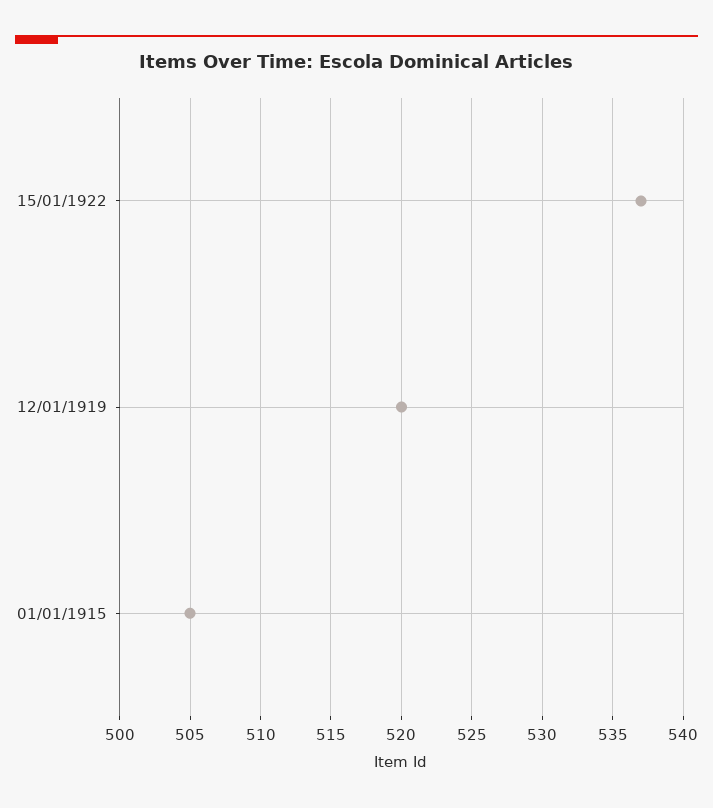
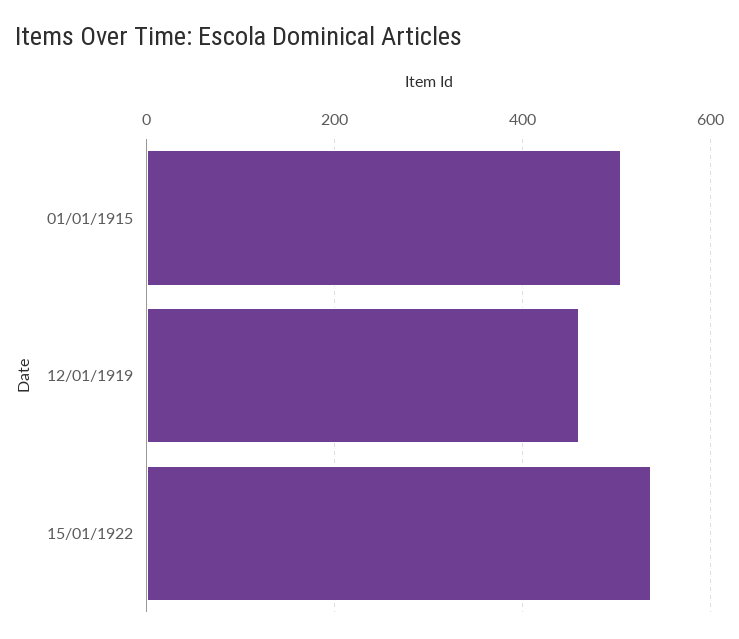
12/01/1919: 520 -> 460

